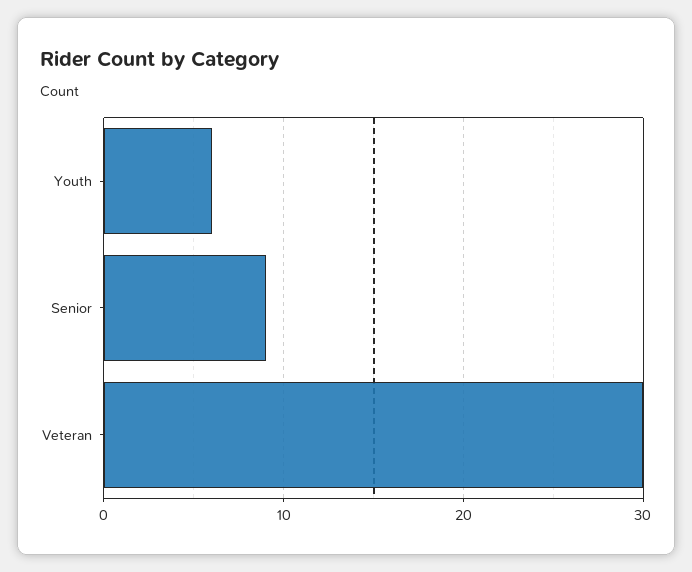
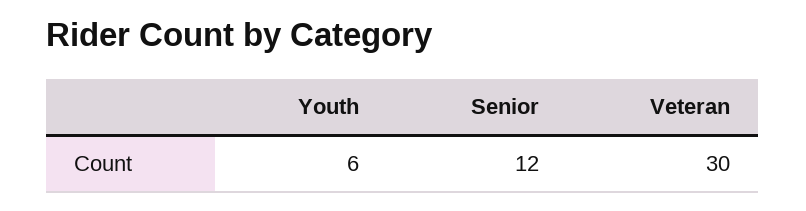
Senior: 9 -> 12

